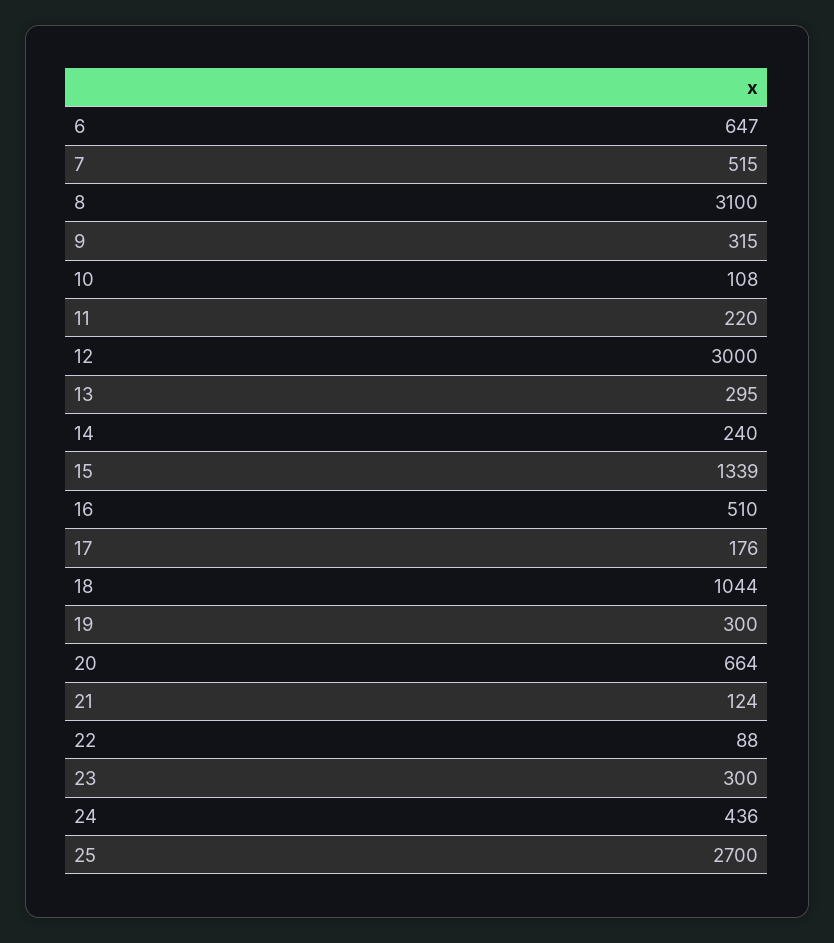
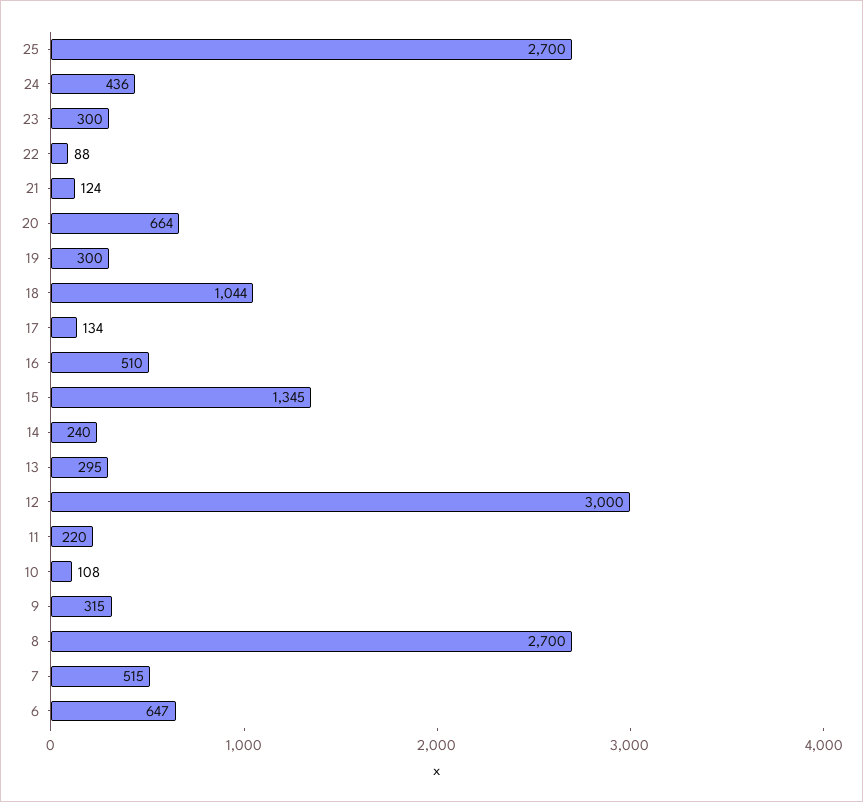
8: 3100 -> 2700
15: 1339 -> 1345
17: 176 -> 134

